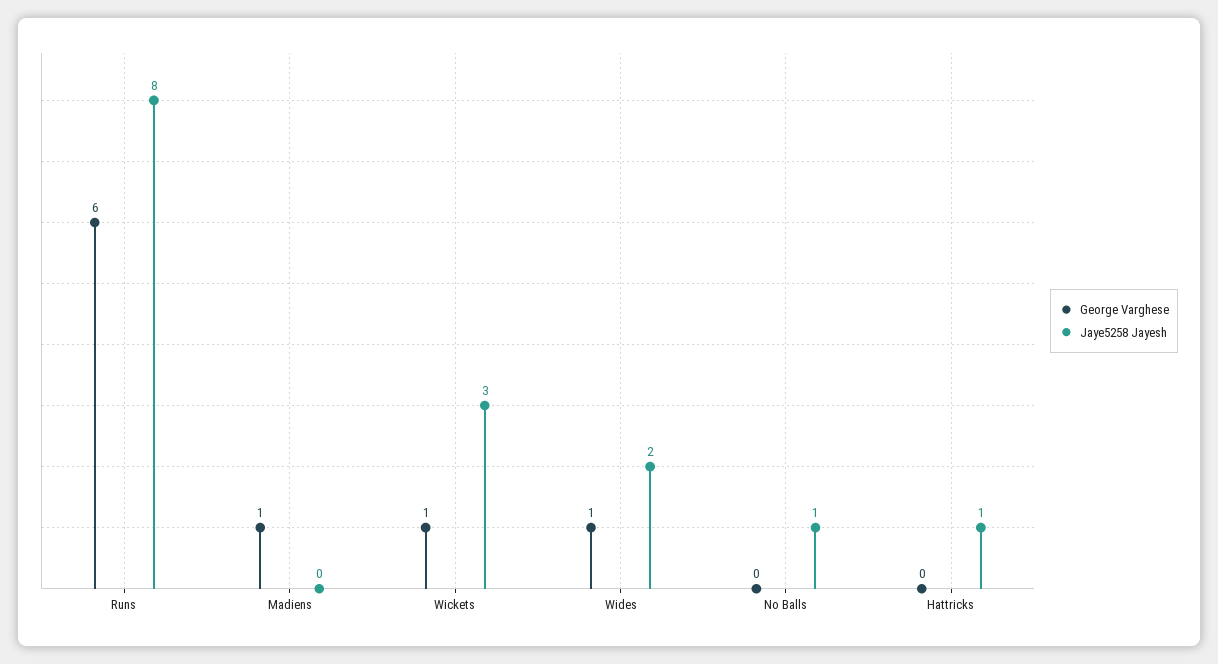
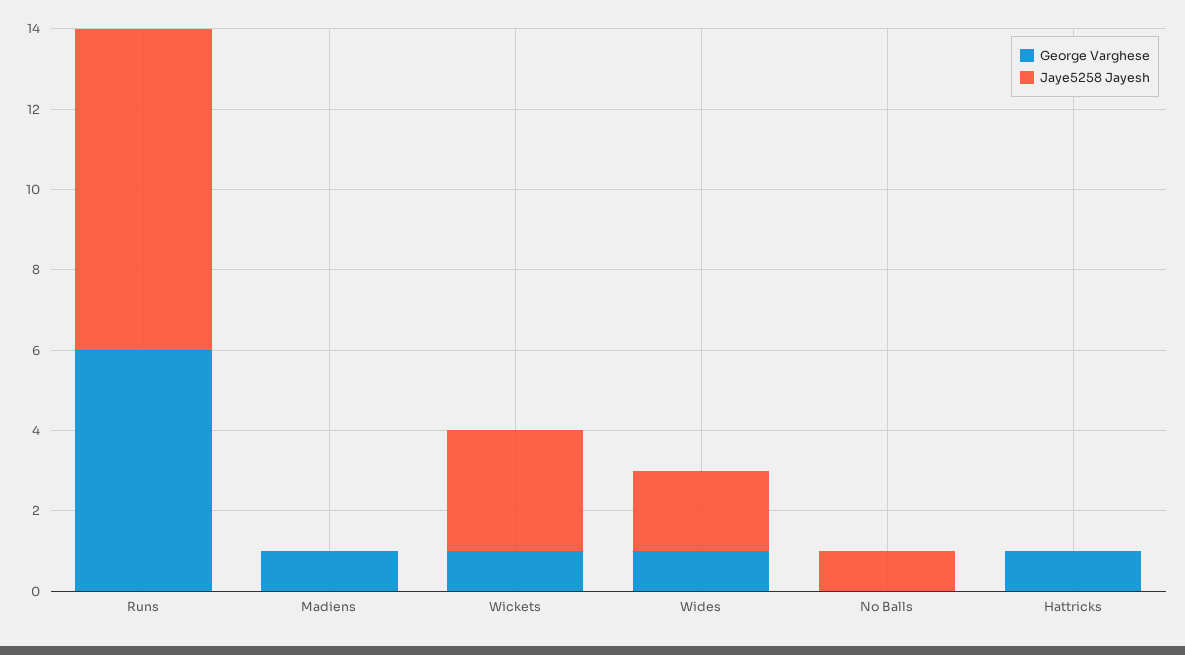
George Varghese, Hattricks: 0 -> 1
Jaye5258 Jayesh, Hattricks: 1 -> 0

